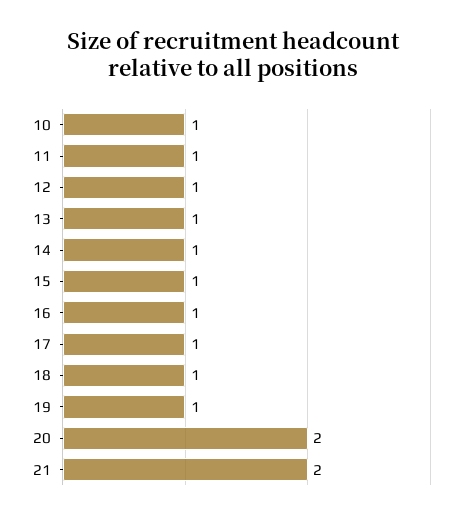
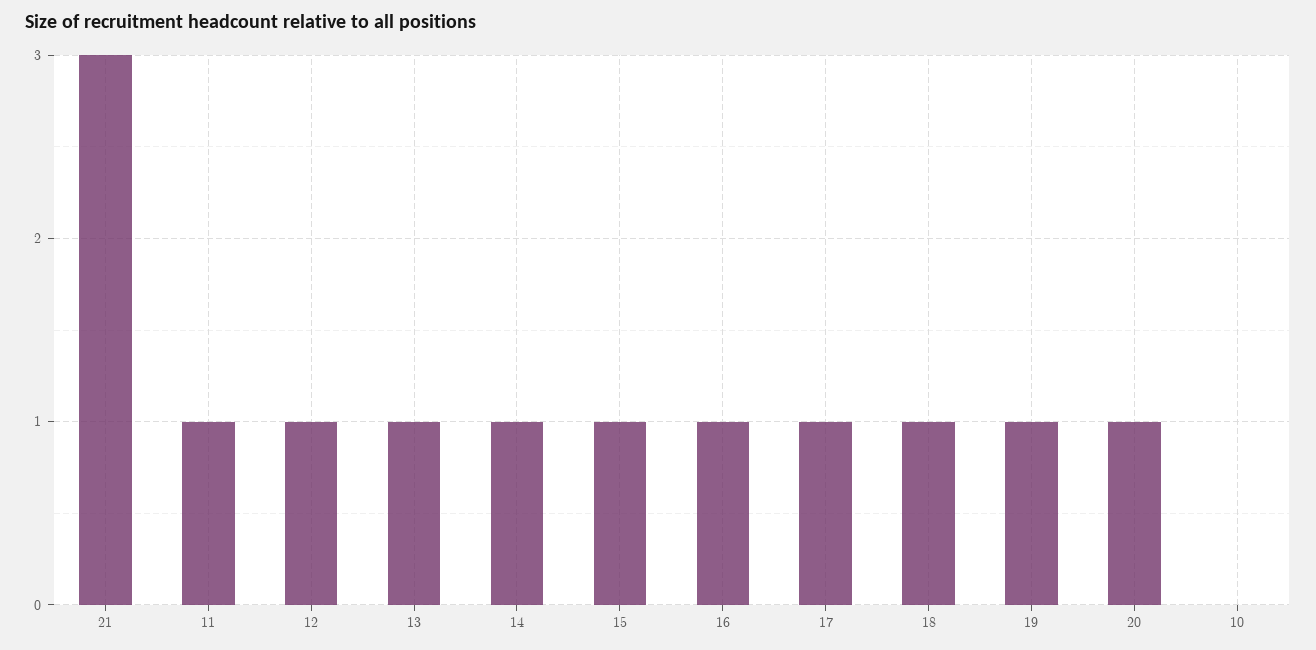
10: 1 -> 0
20: 2 -> 1
21: 2 -> 3

